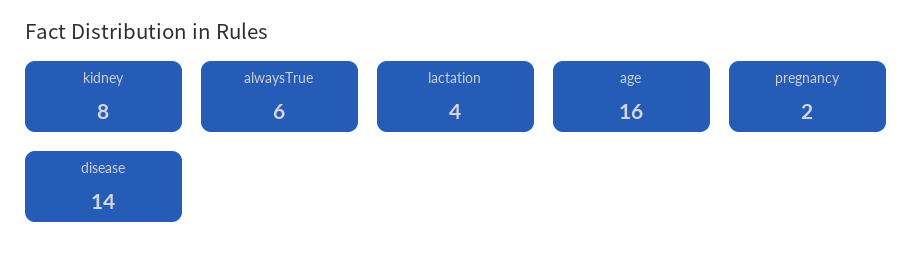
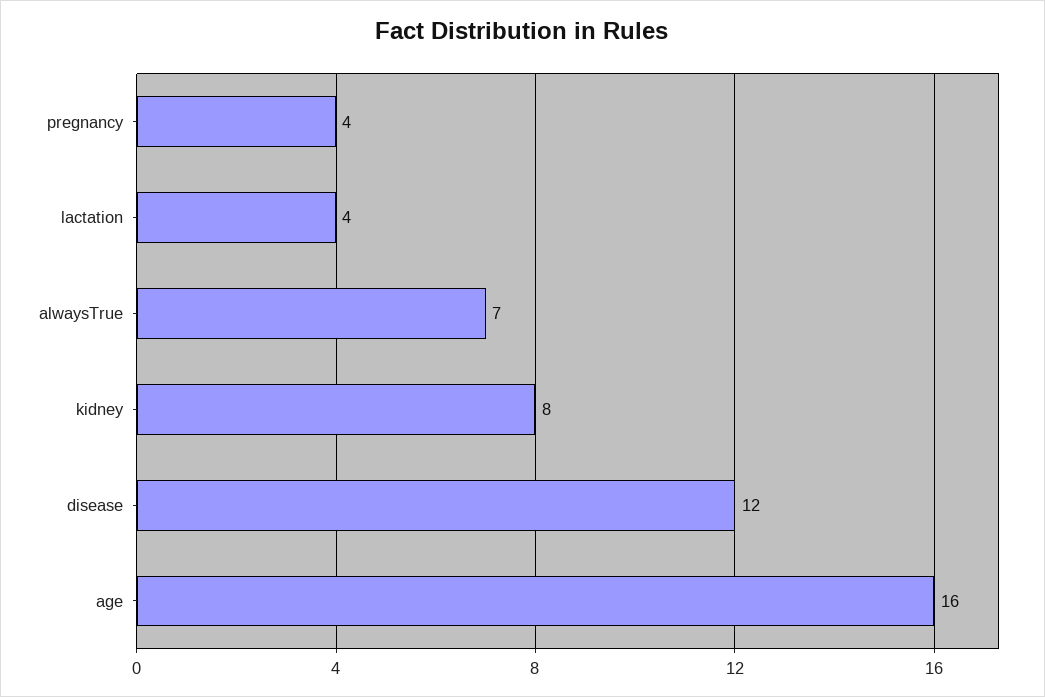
alwaysTrue: 6 -> 7
pregnancy: 2 -> 4
disease: 14 -> 12

